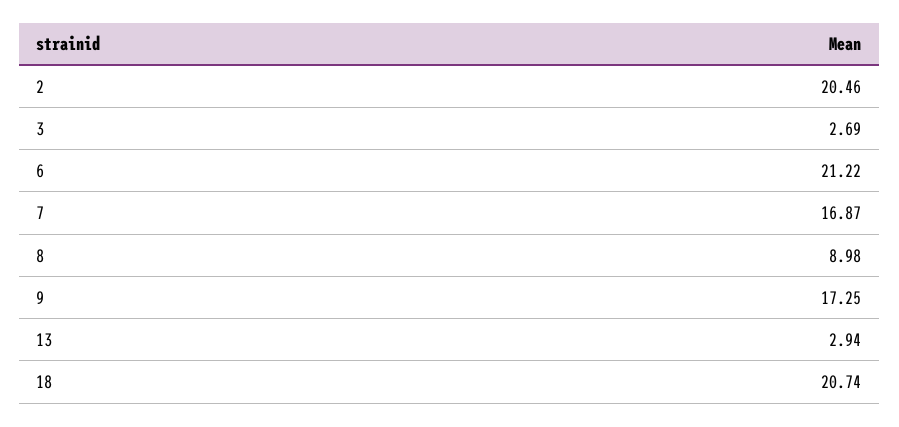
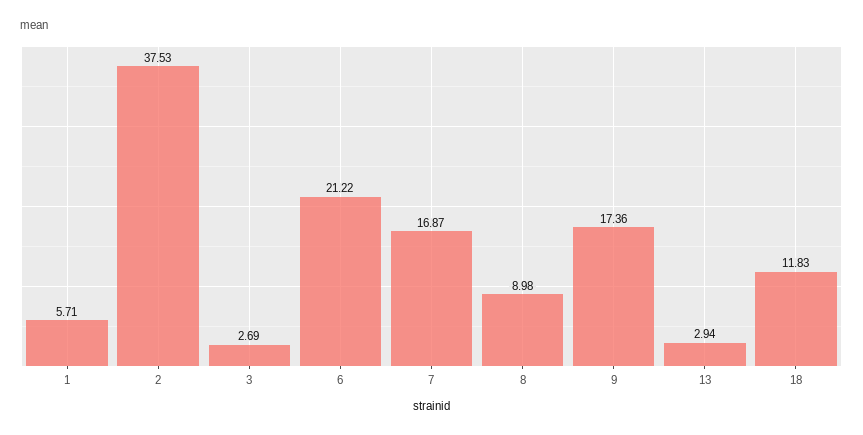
2: 20.46 -> 37.53
9: 17.25 -> 17.36
18: 20.74 -> 11.83
1: none -> 5.71

